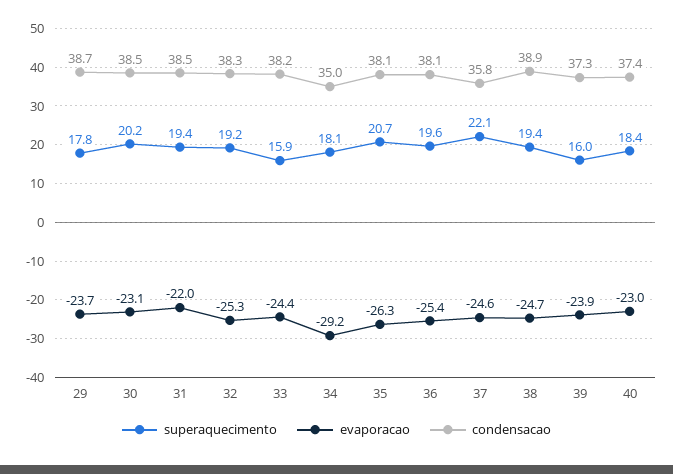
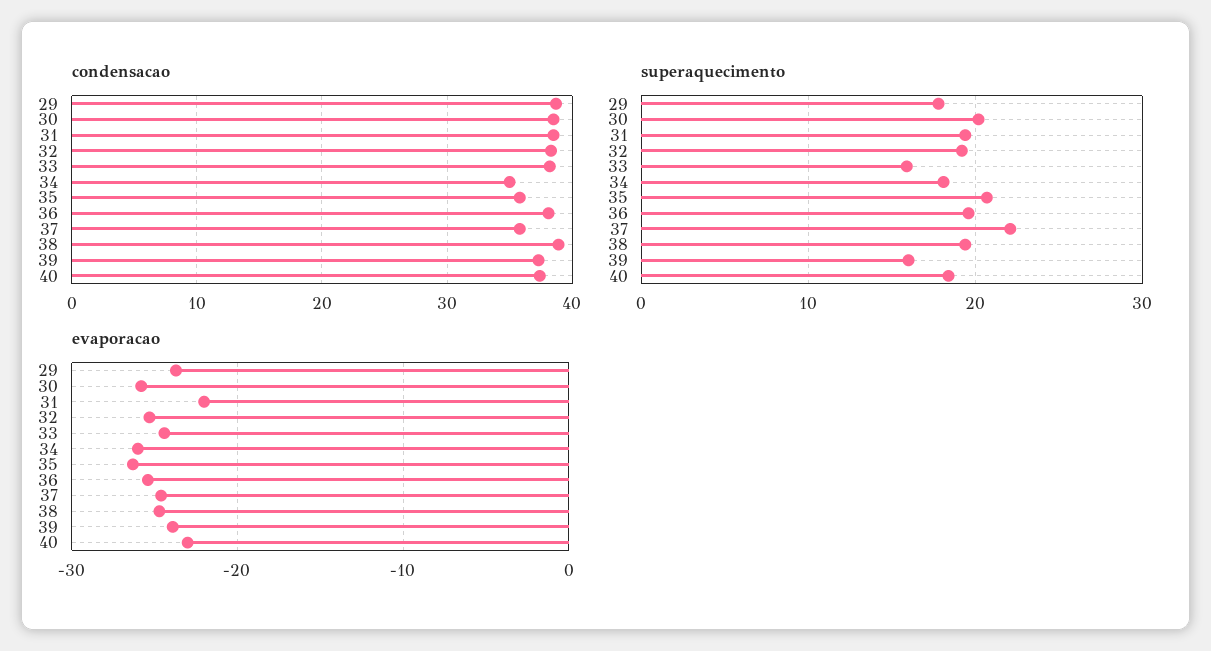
evaporacao, 30: -23.1 -> -26
evaporacao, 34: -29.2 -> -26
condensacao, 35: 38.1 -> 36

